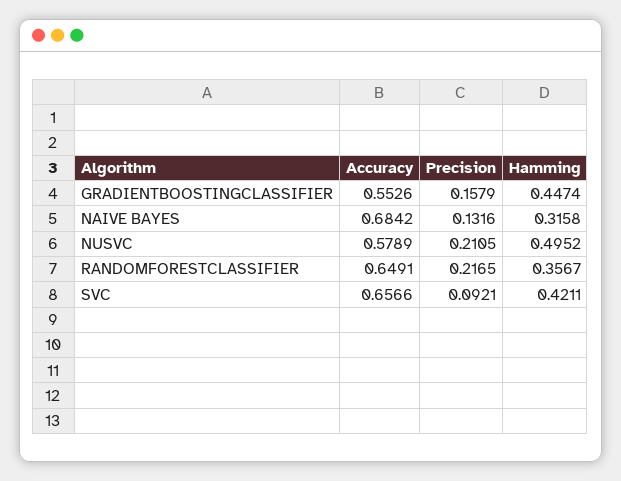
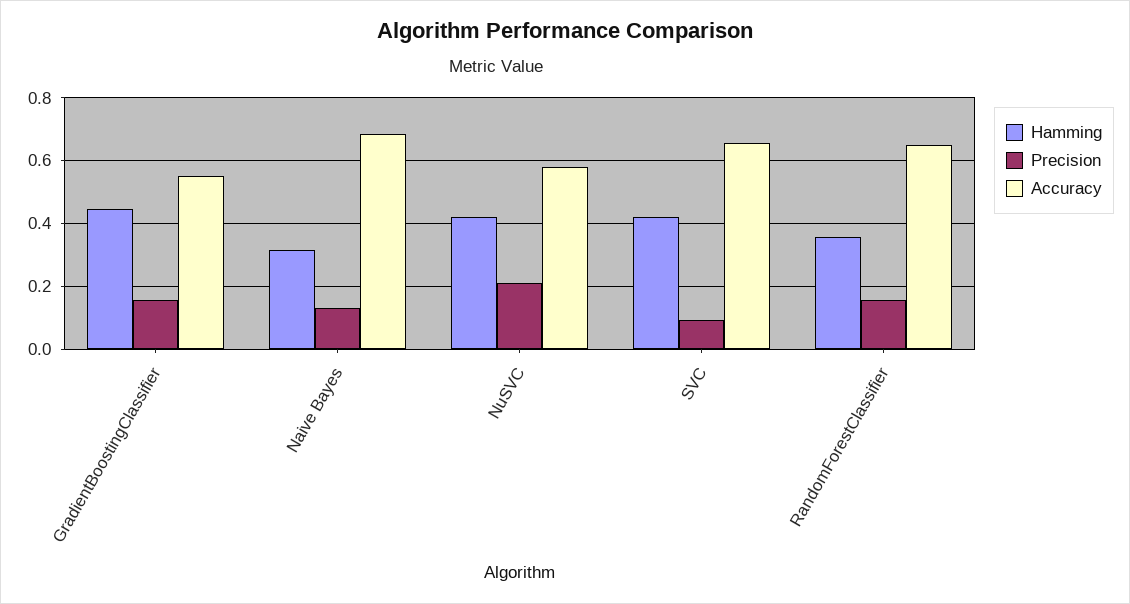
Hamming, NUSVC: 0.4952 -> 0.42
Precision, RANDOMFORESTCLASSIFIER: 0.2165 -> 0.16

